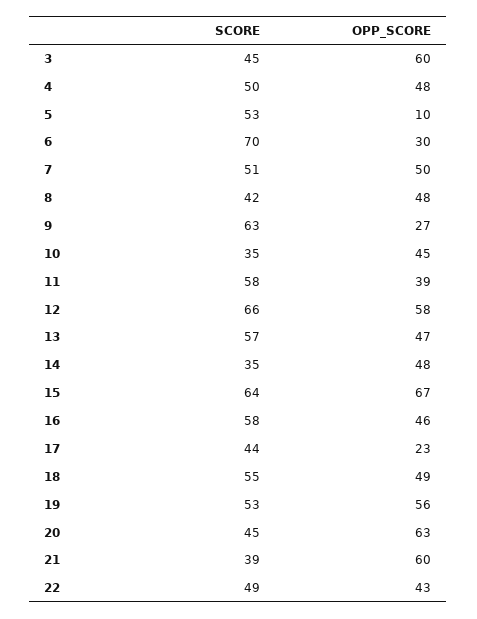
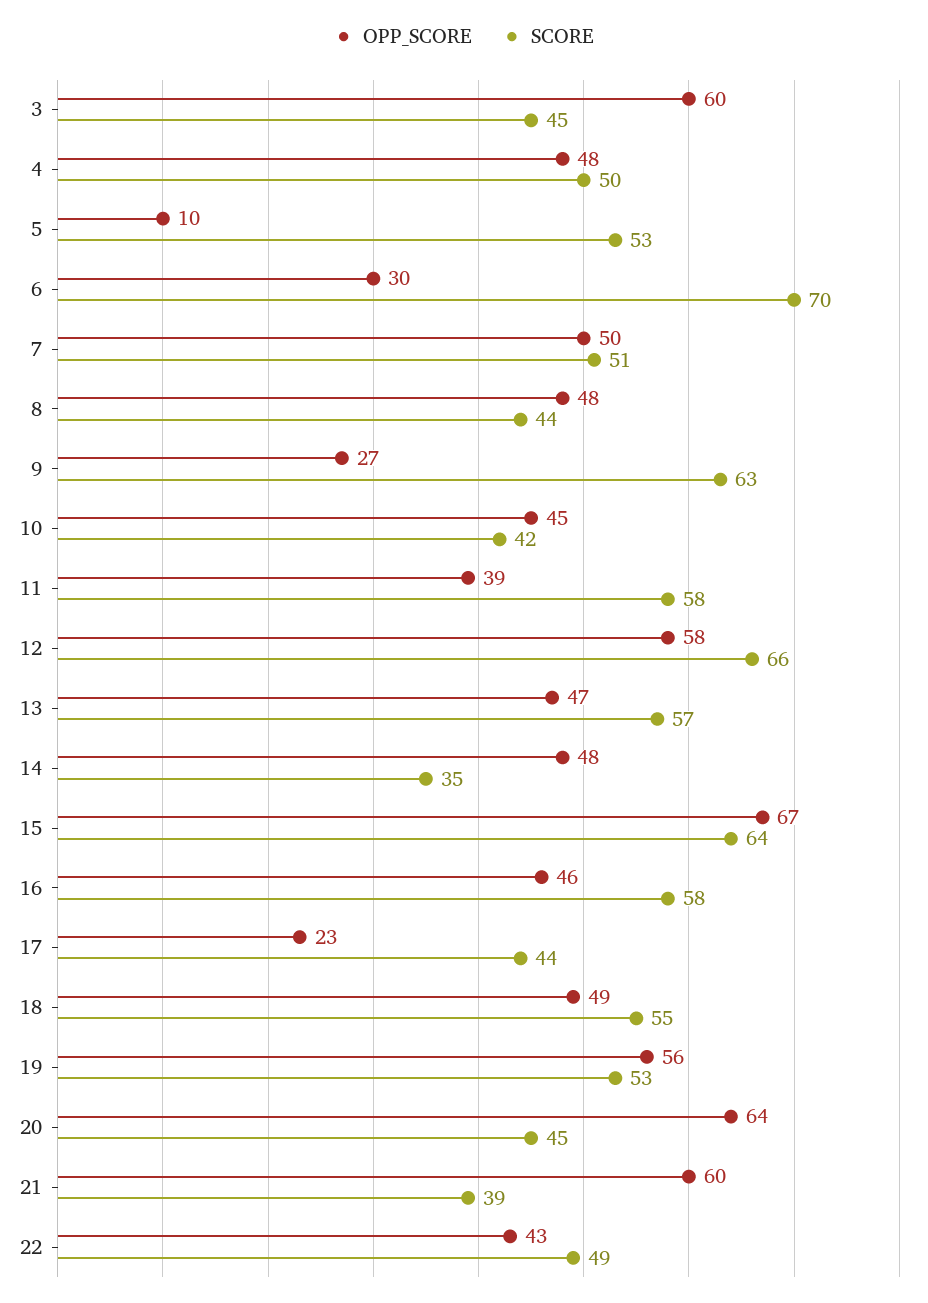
SCORE, 8: 42 -> 44
SCORE, 10: 35 -> 42
OPP_SCORE, 20: 63 -> 64

